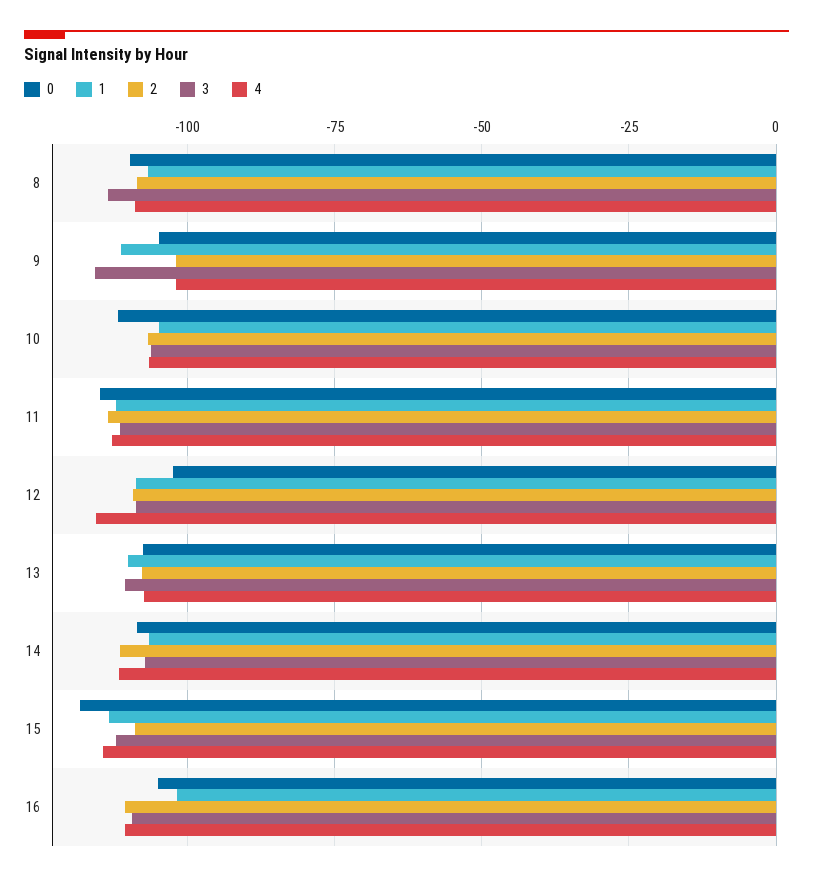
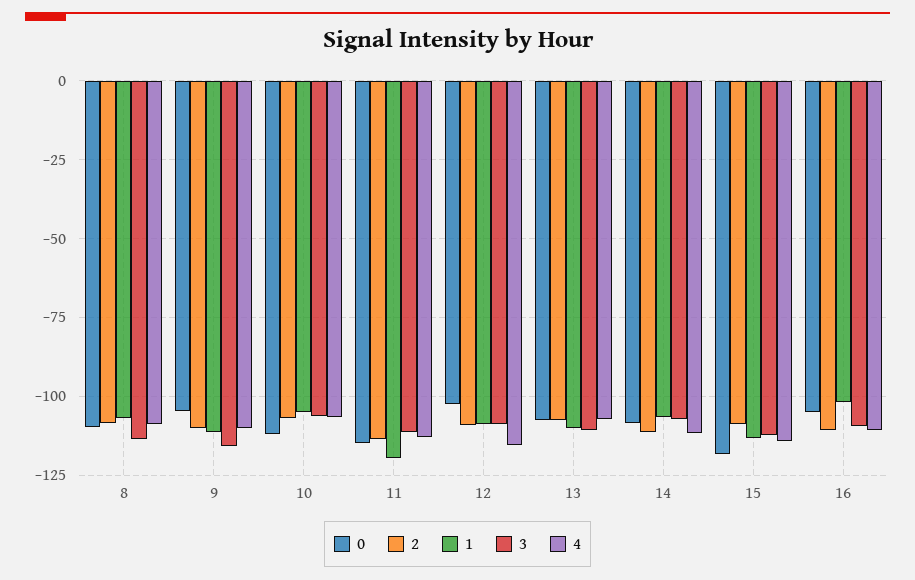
2, 9: -102.5 -> -110
4, 9: -102.5 -> -110
1, 11: -112.5 -> -120

